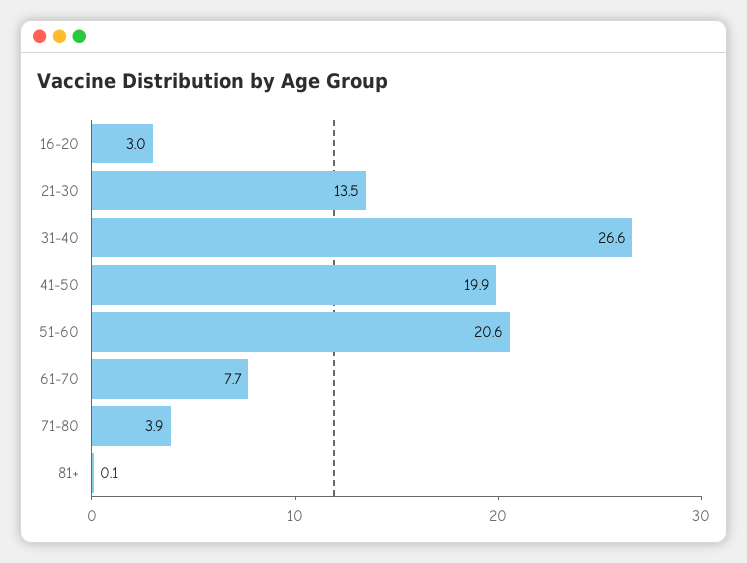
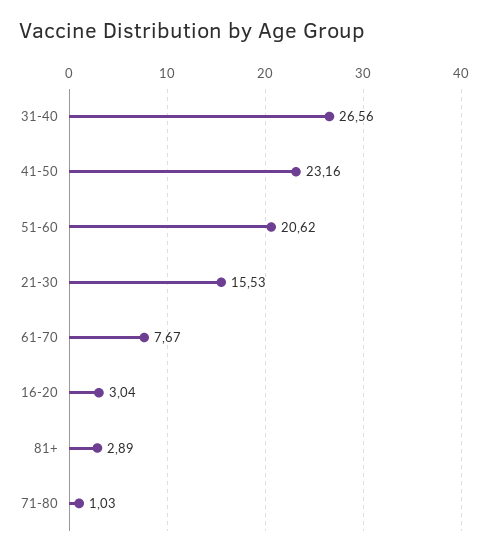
21-30: 13.5 -> 15.53
41-50: 19.9 -> 23.16
71-80: 3.9 -> 1.03
81+: 0.1 -> 2.89

